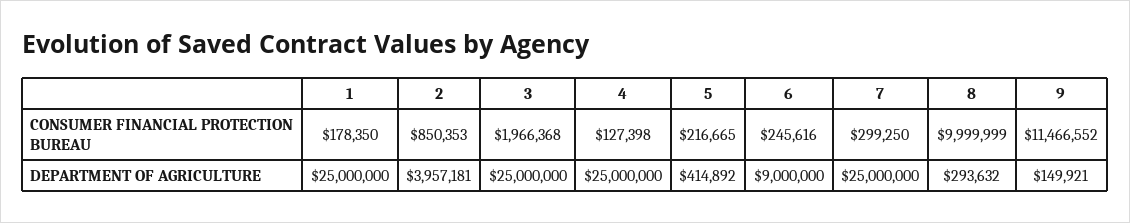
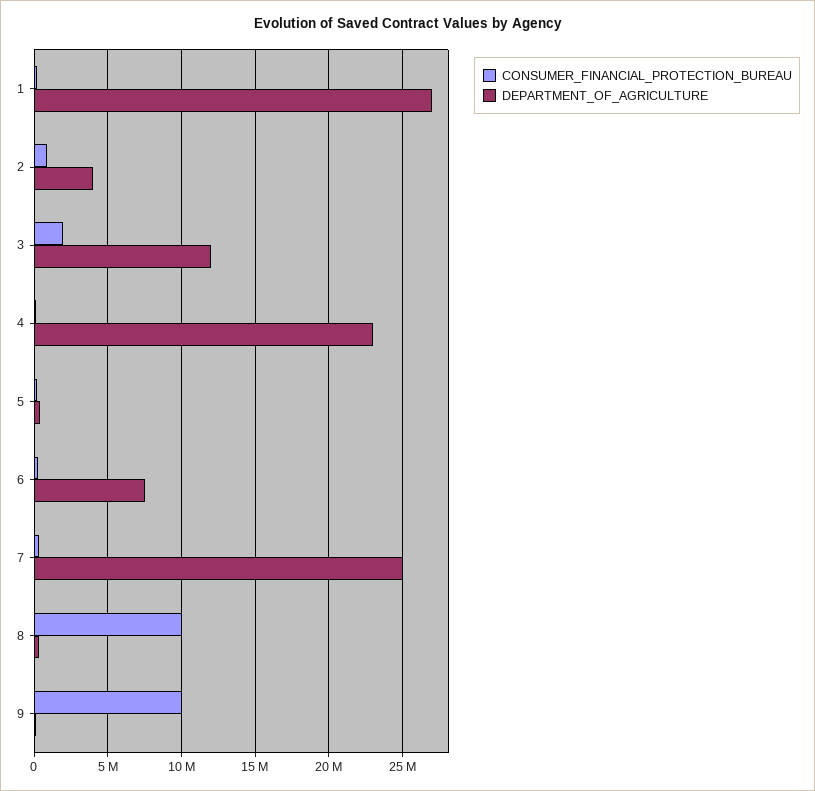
CONSUMER FINANCIAL PROTECTION BUREAU, 9: 11466552 -> 10000000
DEPARTMENT OF AGRICULTURE, 1: 25000000 -> 27000000
DEPARTMENT OF AGRICULTURE, 3: 25000000 -> 12000000
DEPARTMENT OF AGRICULTURE, 4: 25000000 -> 23000000
DEPARTMENT OF AGRICULTURE, 6: 9000000 -> 7500000

